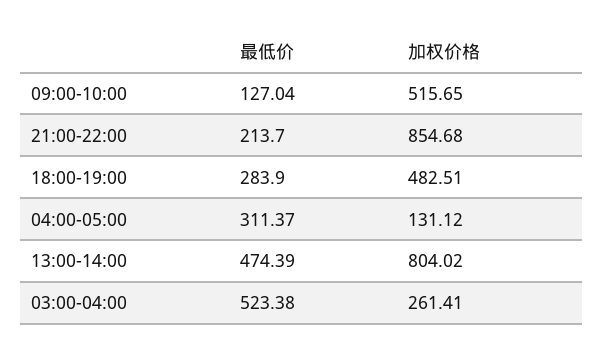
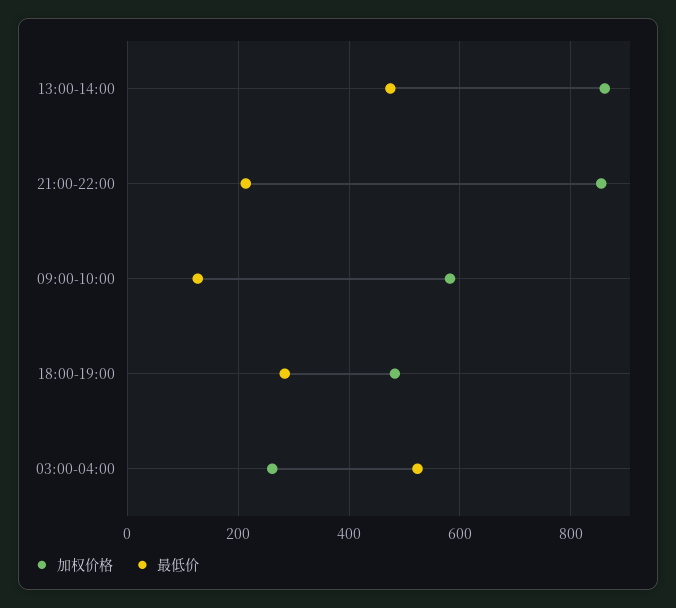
加权价格, 09:00-10:00: 515.65 -> 580
最低价, 04:00-05:00: 311.37 -> none
加权价格, 04:00-05:00: 131.12 -> none
加权价格, 13:00-14:00: 804.02 -> 860

